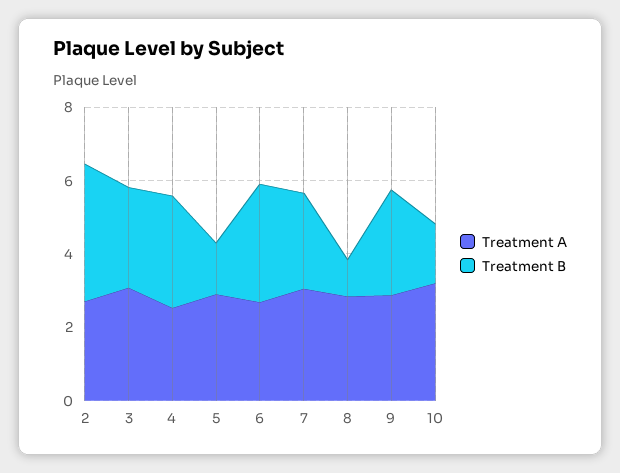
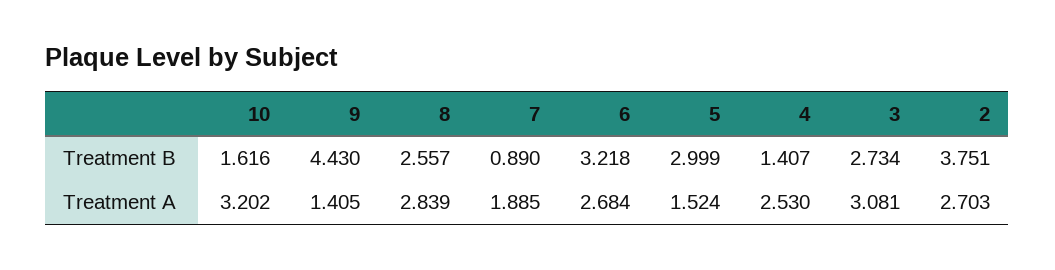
Treatment B, 4: 3 -> 1.407
Treatment A, 5: 3 -> 1.524
Treatment B, 5: 1.5 -> 2.999
Treatment A, 7: 3 -> 1.885
Treatment B, 7: 2.5 -> 0.89
Treatment B, 8: 1 -> 2.557
Treatment A, 9: 3 -> 1.405
Treatment B, 9: 3 -> 4.43

